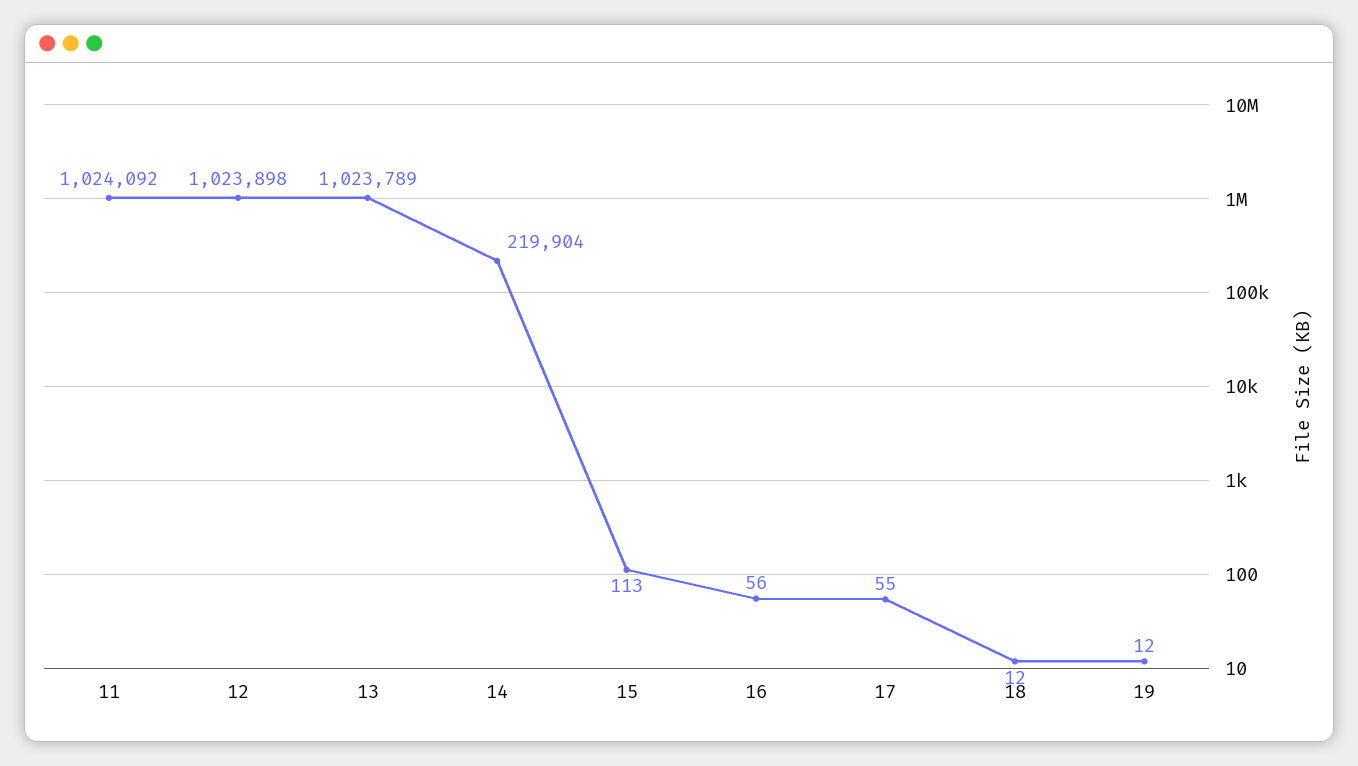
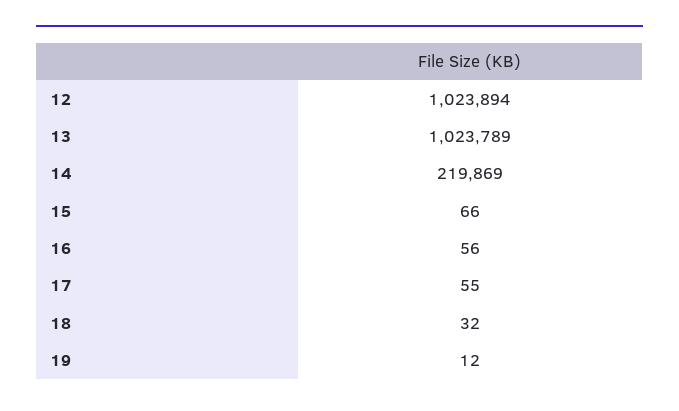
11: 1024092 -> none
12: 1023898 -> 1023894
14: 219904 -> 219869
15: 113 -> 66
18: 12 -> 32

